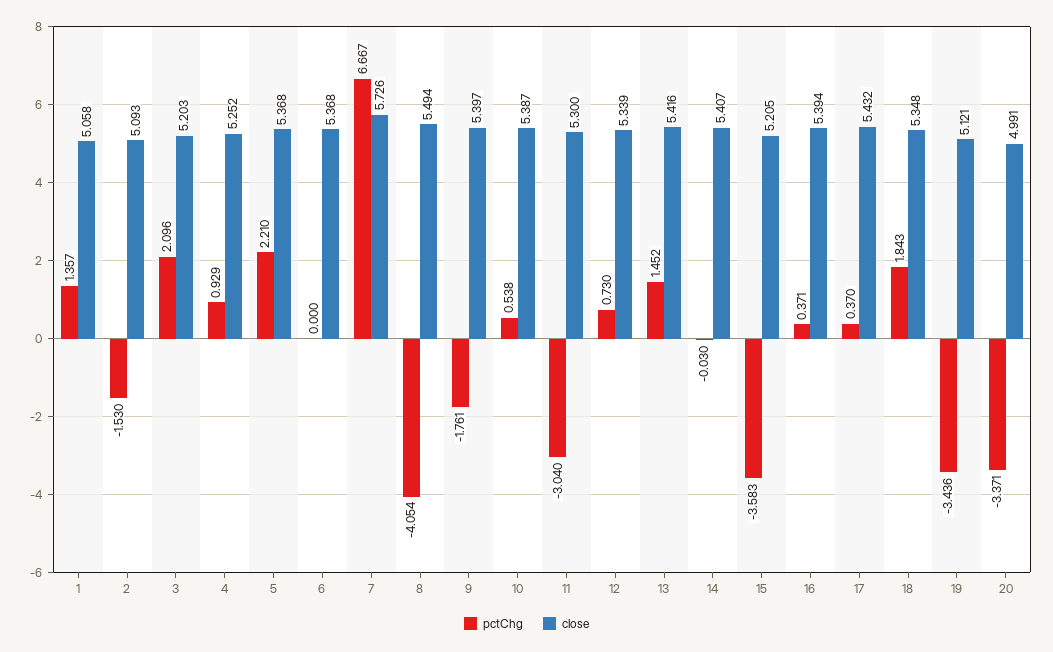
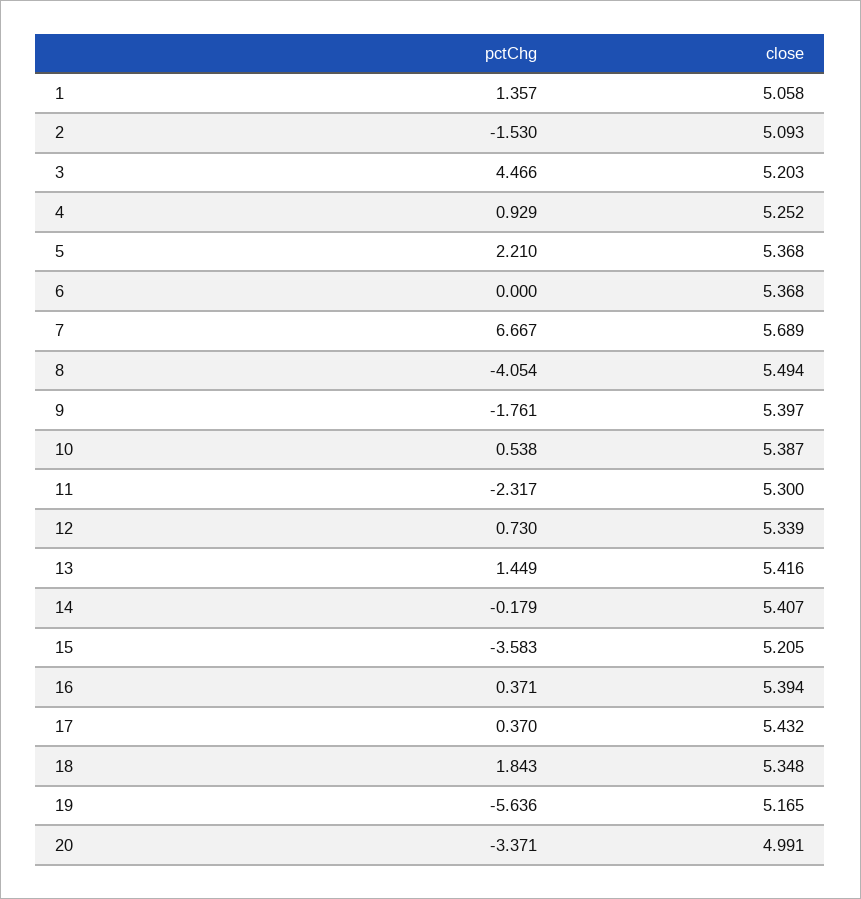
pctChg, 3: 2.096 -> 4.466
close, 7: 5.726 -> 5.689
pctChg, 11: -3.04 -> -2.317
pctChg, 13: 1.452 -> 1.449
pctChg, 14: -0.03 -> -0.179
pctChg, 19: -3.436 -> -5.636
close, 19: 5.121 -> 5.165

